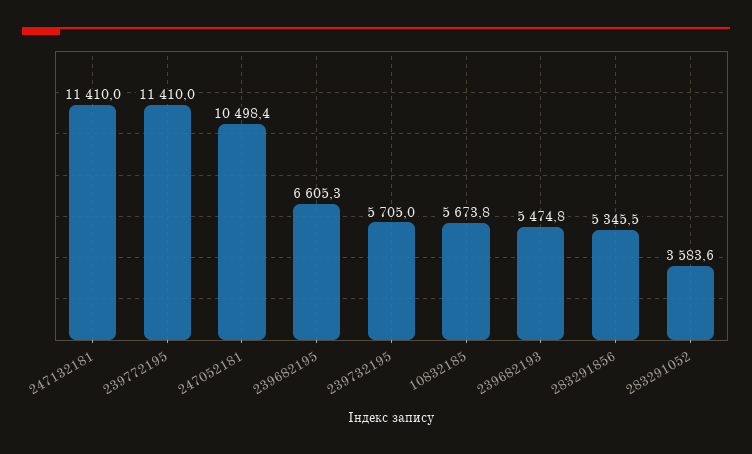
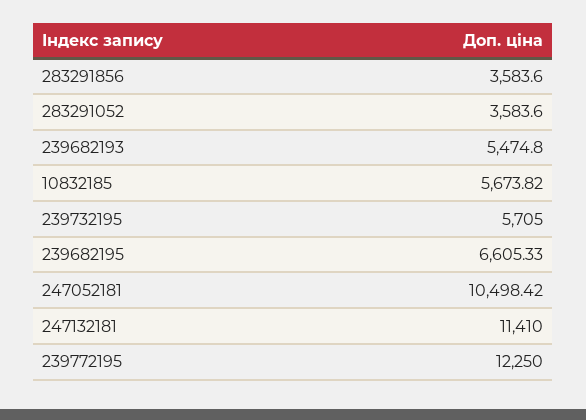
239772195: 11410 -> 12250
283291856: 5345.5 -> 3583.6

